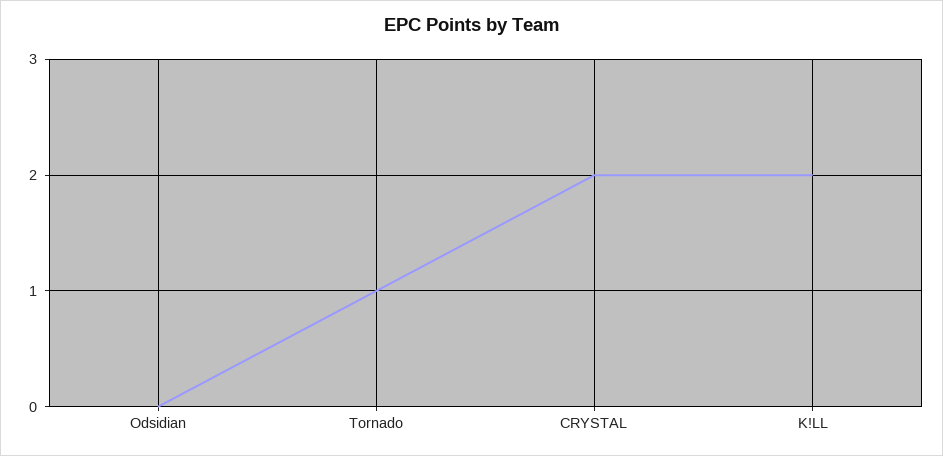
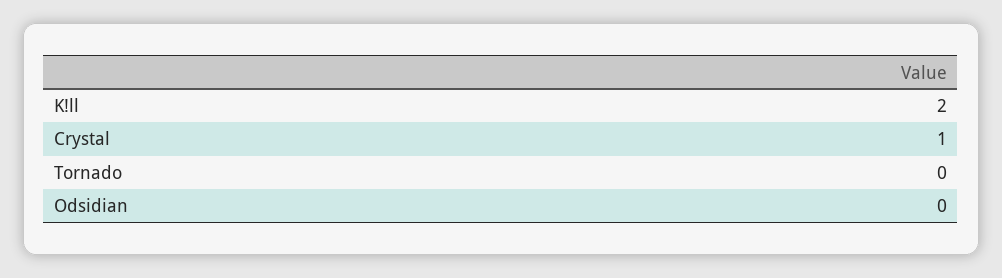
Tornado: 1 -> 0
CRYSTAL: 2 -> 1

